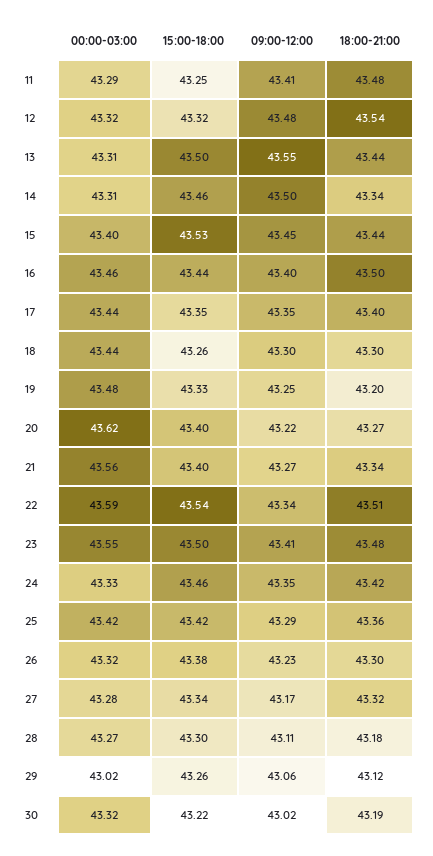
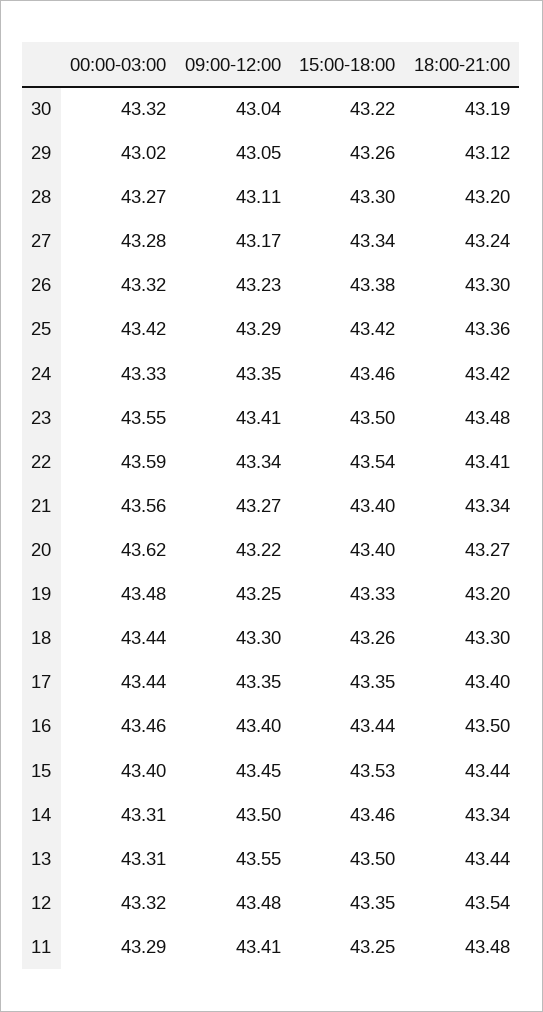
15:00-18:00, 12: 43.32 -> 43.35
18:00-21:00, 22: 43.51 -> 43.41
18:00-21:00, 27: 43.32 -> 43.24
18:00-21:00, 28: 43.18 -> 43.2
09:00-12:00, 29: 43.06 -> 43.05
09:00-12:00, 30: 43.02 -> 43.04

